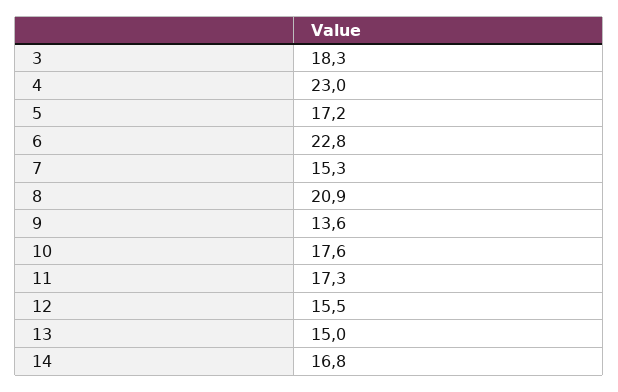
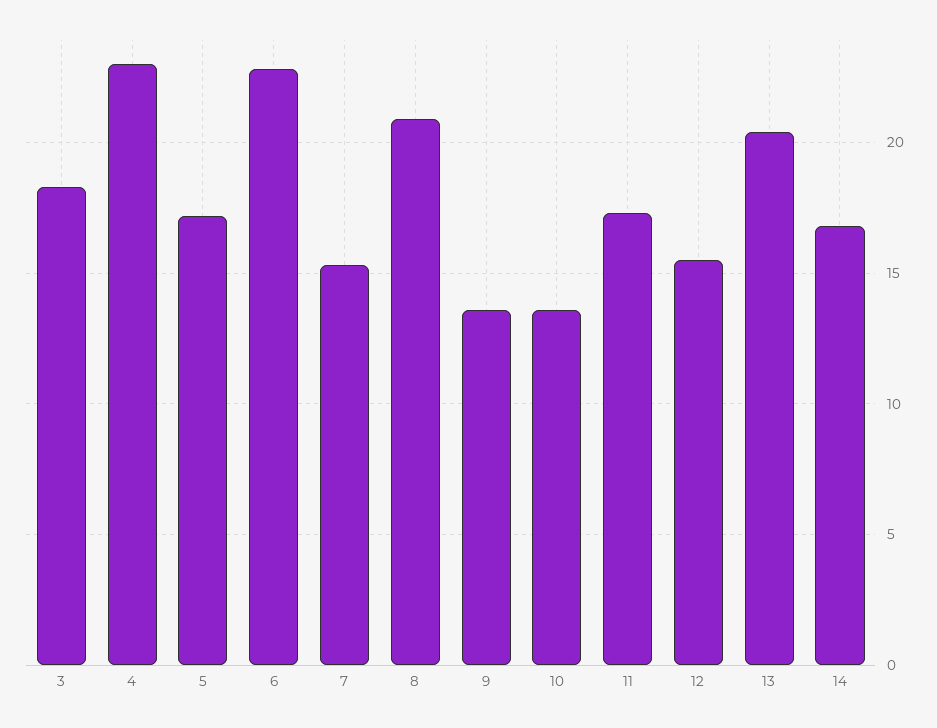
10: 17.6 -> 13.5
13: 15 -> 20.5

